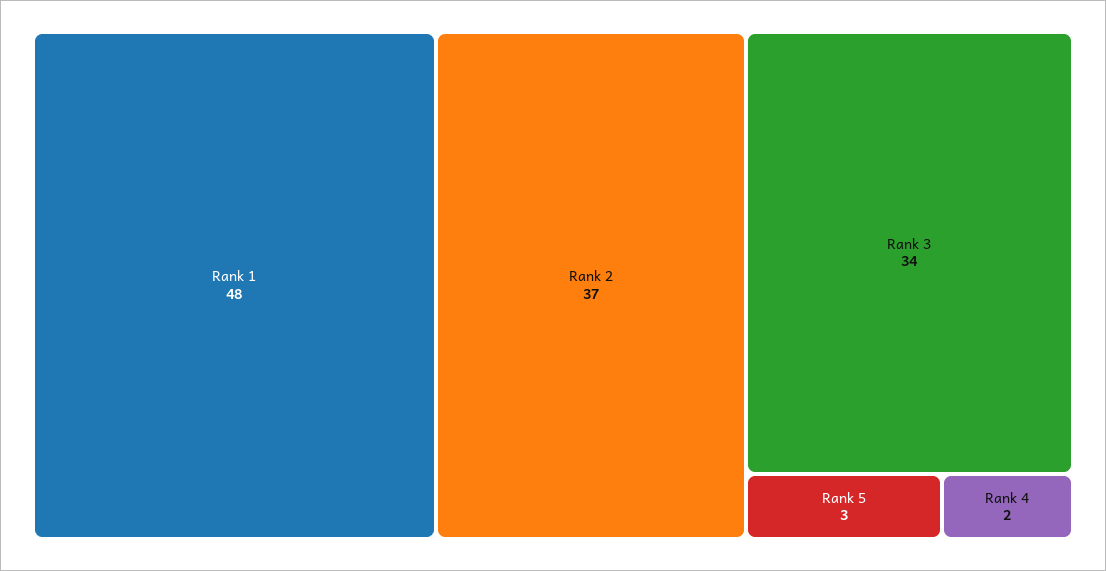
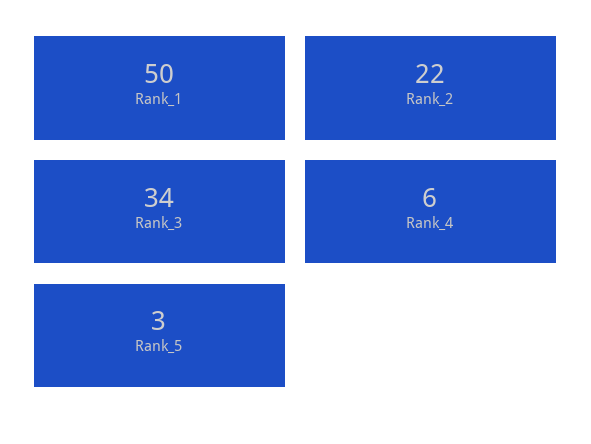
Rank 1: 48 -> 50
Rank 2: 37 -> 22
Rank 4: 2 -> 6

